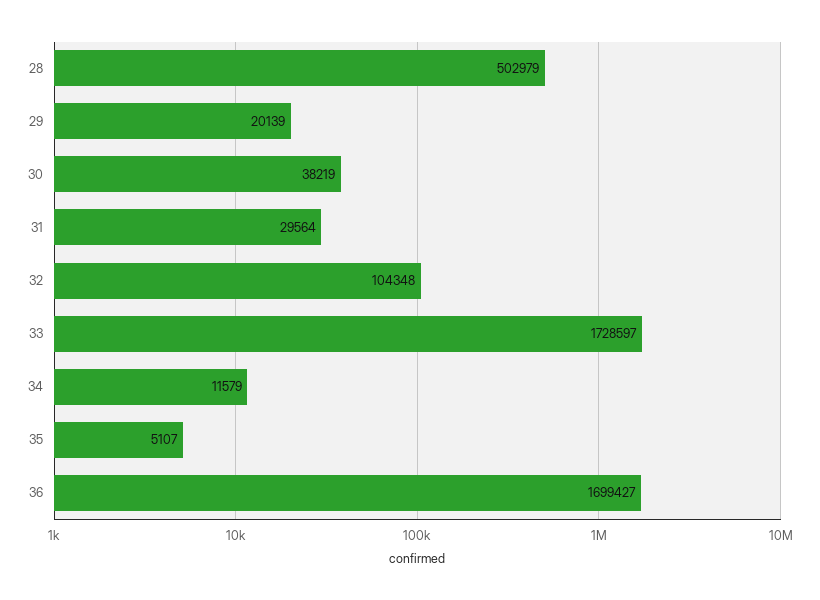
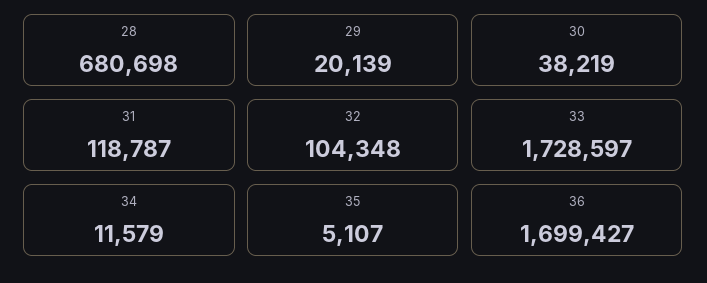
28: 502979 -> 680698
31: 29564 -> 118787

